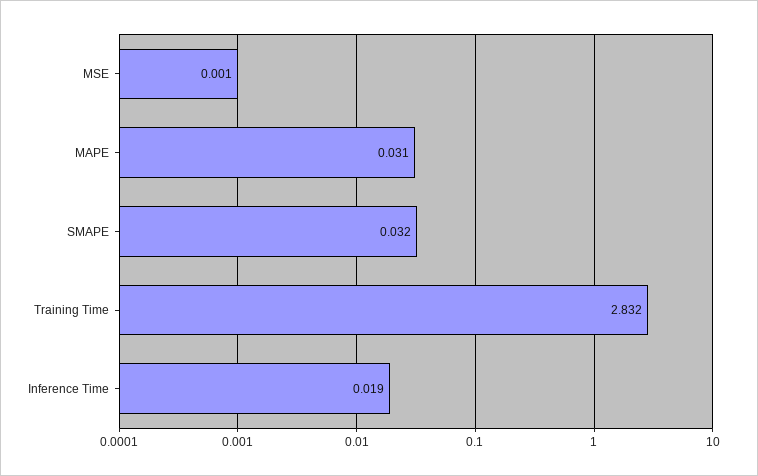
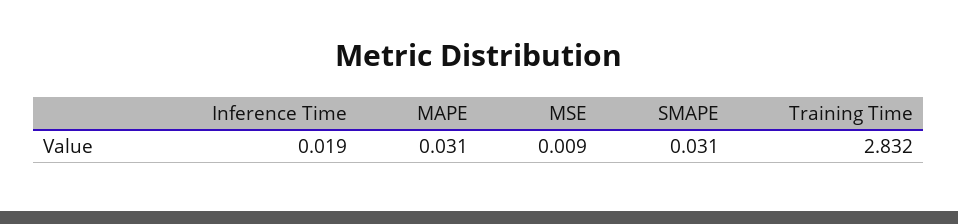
MSE: 0.001 -> 0.009
SMAPE: 0.032 -> 0.031

